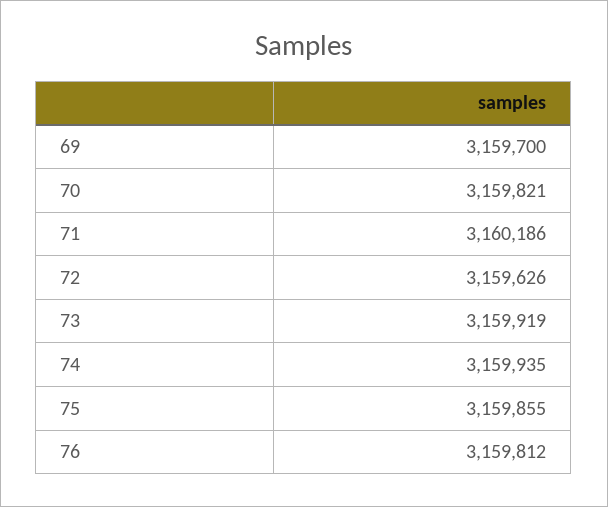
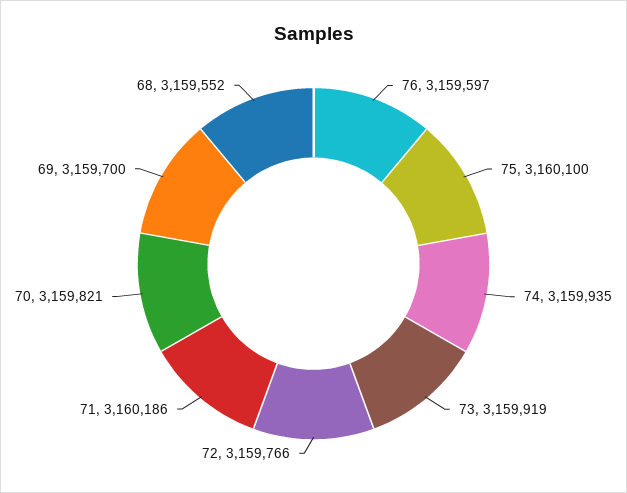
72: 3159626 -> 3159766
75: 3159855 -> 3160100
76: 3159812 -> 3159597
68: none -> 3159552

